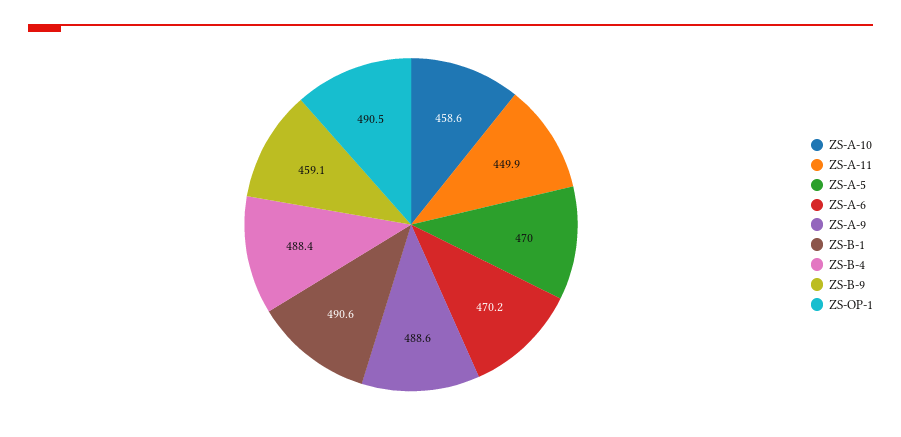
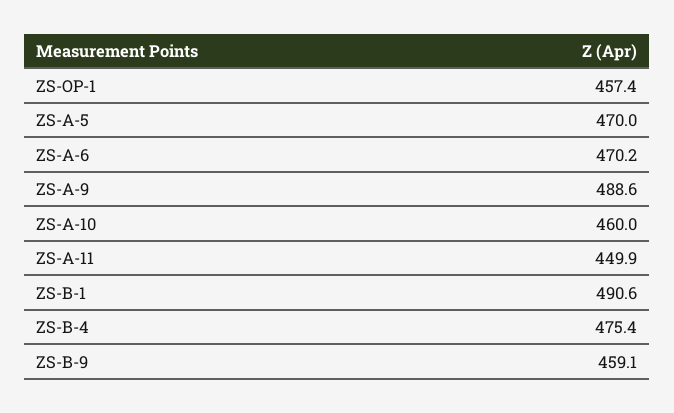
ZS-A-10: 458.6 -> 460
ZS-B-4: 488.4 -> 475.4
ZS-OP-1: 490.5 -> 457.4

